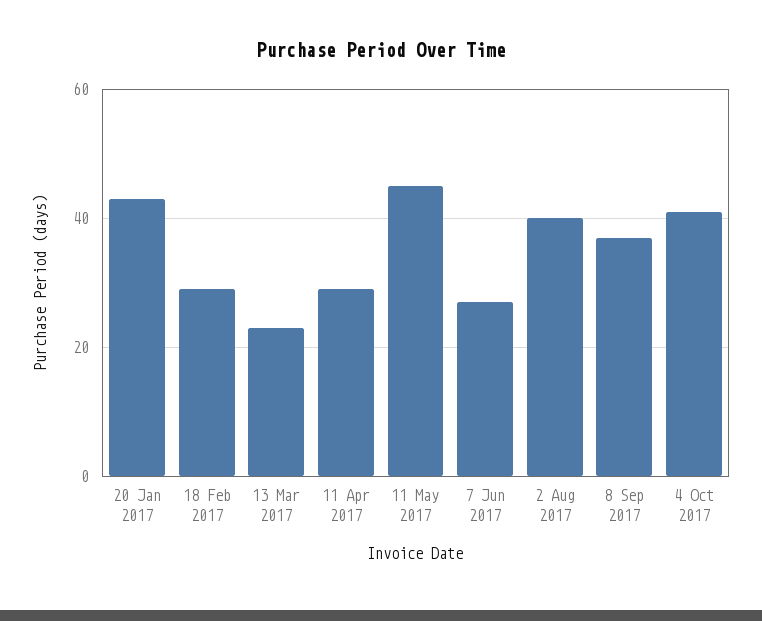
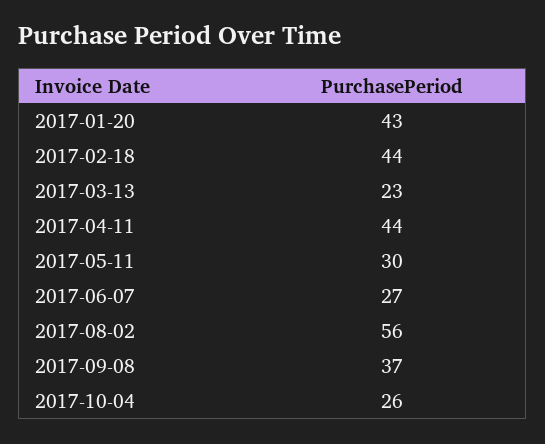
18 Feb 2017: 30 -> 44
11 Apr 2017: 30 -> 44
11 May 2017: 45 -> 30
2 Aug 2017: 40 -> 56
4 Oct 2017: 40 -> 26

